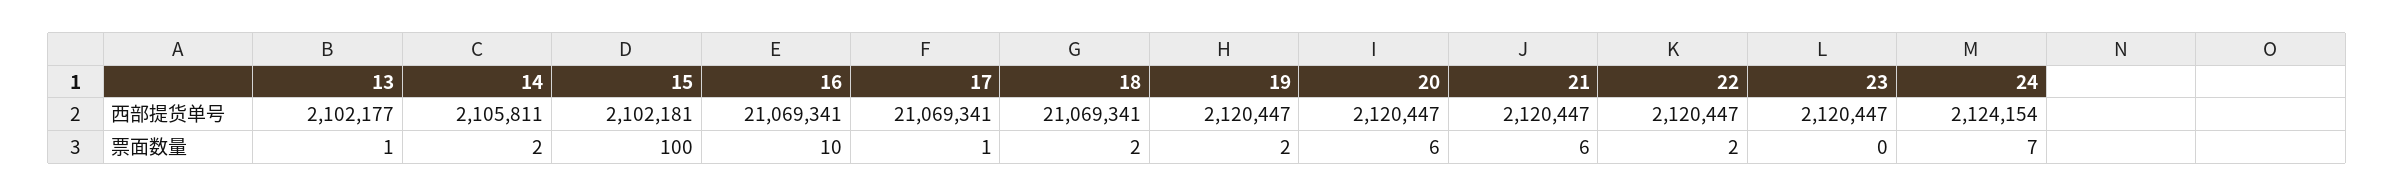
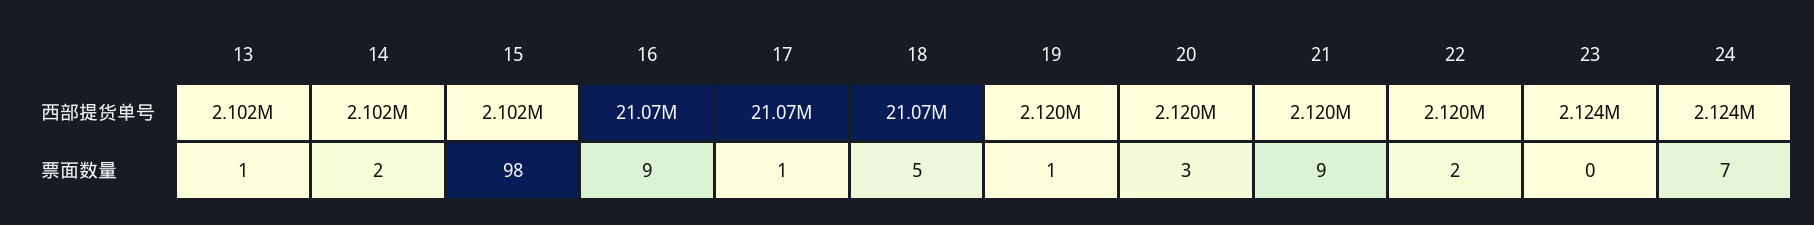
14, 西部提货单号: 2105811 -> 2102000
23, 西部提货单号: 2120447 -> 2124000
15, 票面数量: 100 -> 98
16, 票面数量: 10 -> 9
18, 票面数量: 2 -> 5
19, 票面数量: 2 -> 1
20, 票面数量: 6 -> 3
21, 票面数量: 6 -> 9

